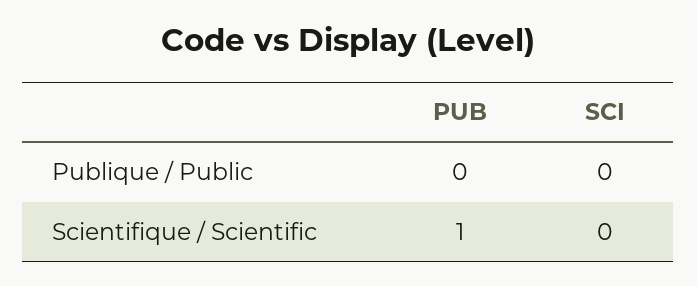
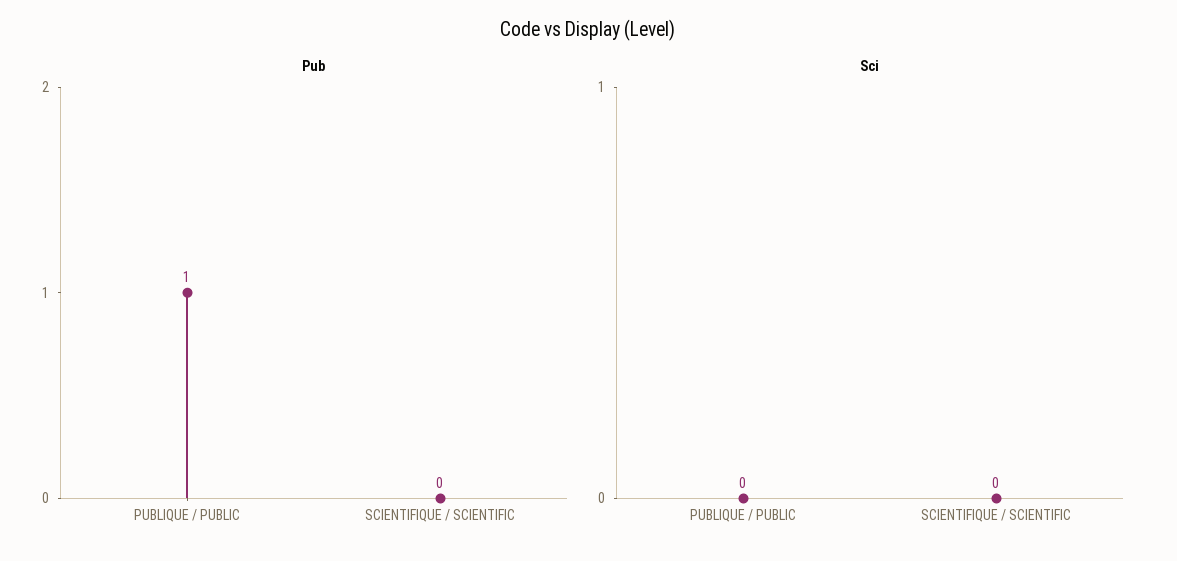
PUB, Publique / Public: 0 -> 1
PUB, Scientifique / Scientific: 1 -> 0

